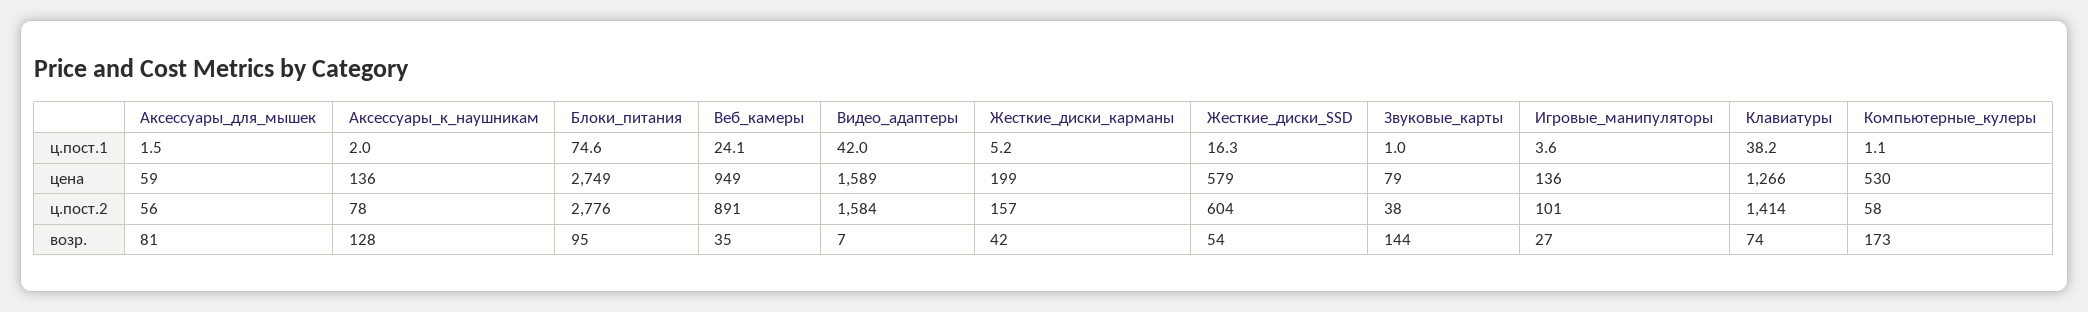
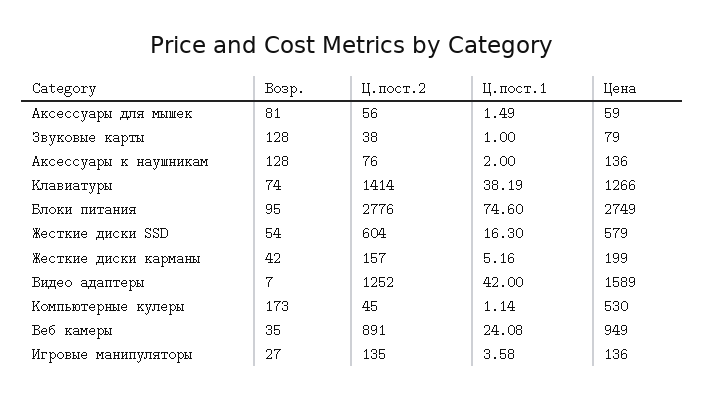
Аксессуары_к_наушникам, ц.пост.2: 78 -> 76
Видео_адаптеры, ц.пост.2: 1584 -> 1252
Игровые_манипуляторы, ц.пост.2: 101 -> 135
Компьютерные_кулеры, ц.пост.2: 58 -> 45
Звуковые_карты, возр.: 144 -> 128

